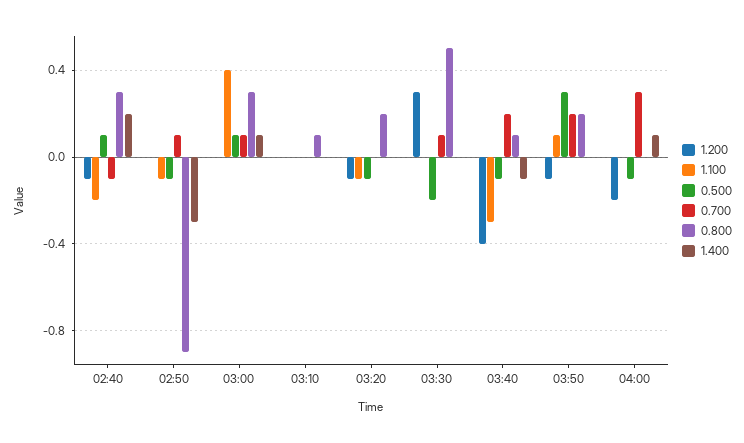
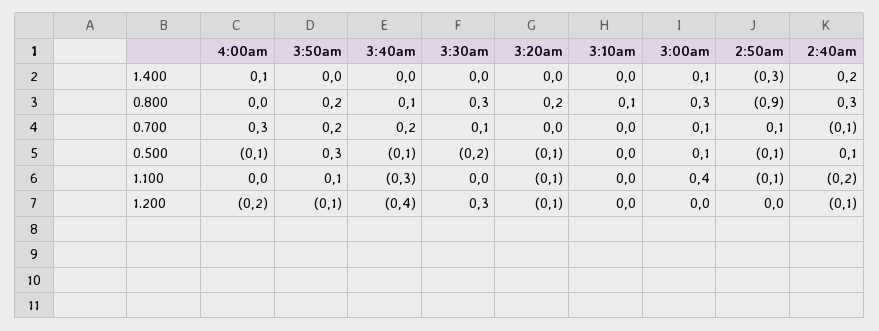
0.800, 03:30: 0.5 -> 0.3
1.400, 03:40: -0.1 -> 0

